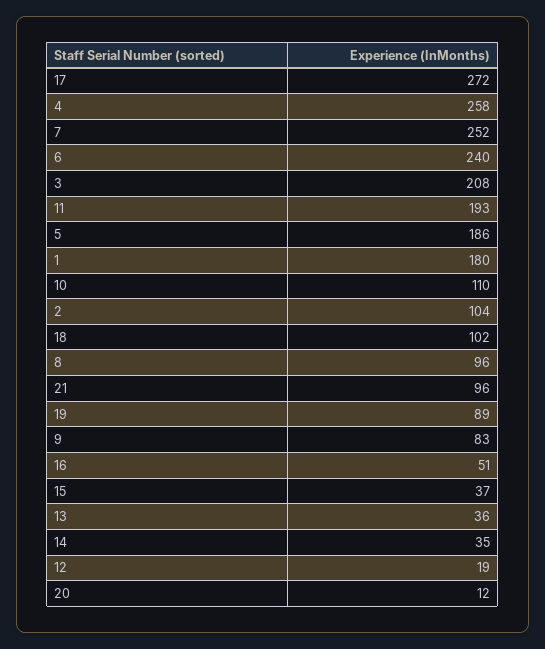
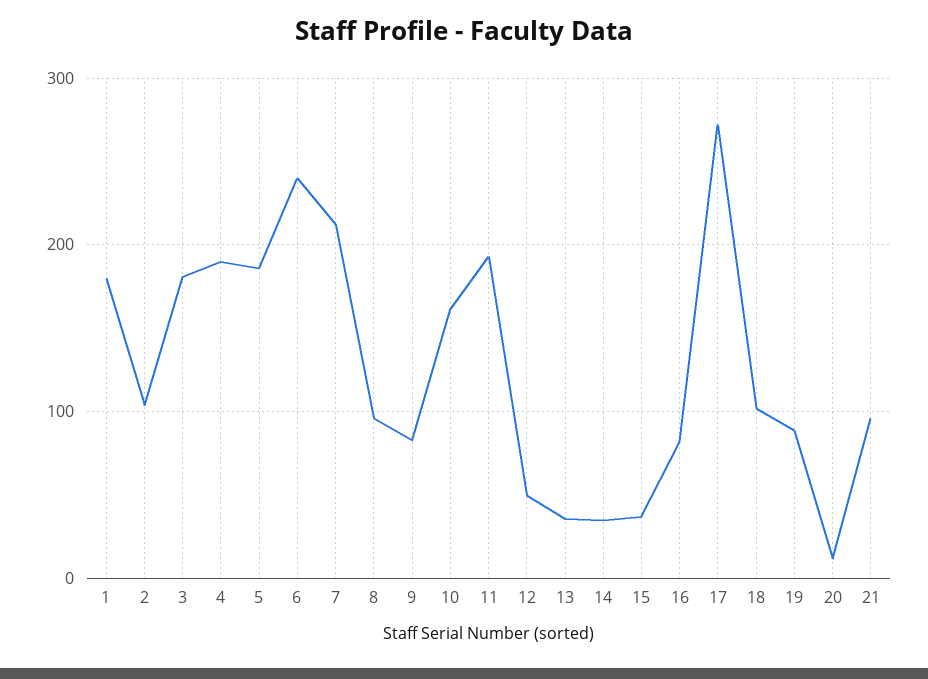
4: 258 -> 190
7: 252 -> 210
3: 208 -> 180
10: 110 -> 160
16: 51 -> 80
12: 19 -> 50

